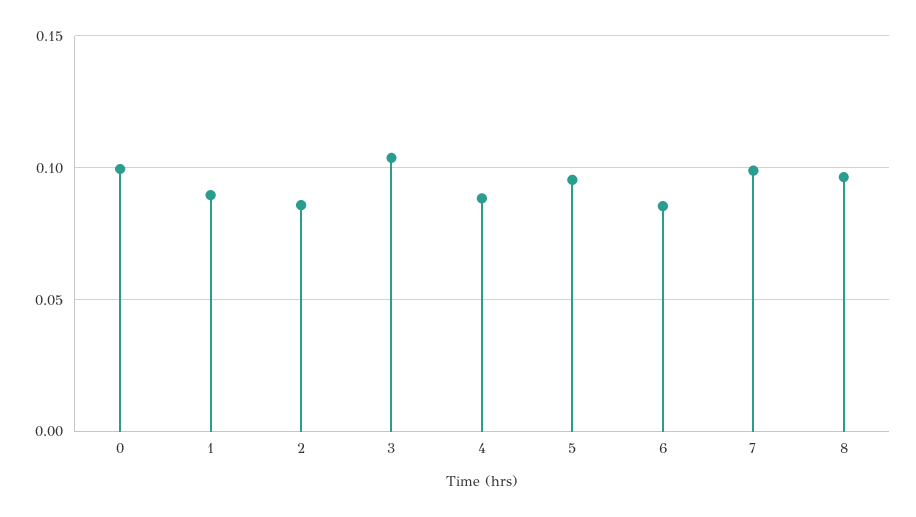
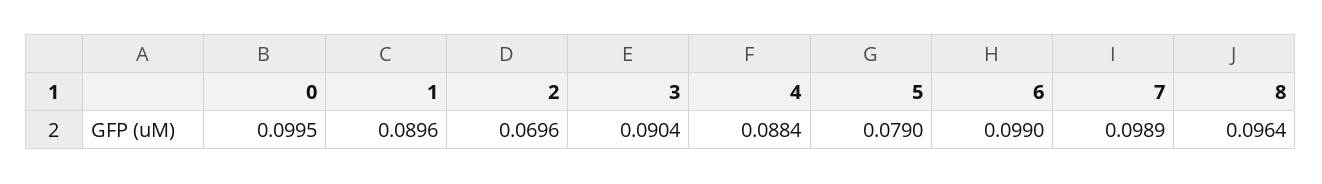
2: 0.085 -> 0.0696
3: 0.105 -> 0.0904
5: 0.095 -> 0.079
6: 0.085 -> 0.099

